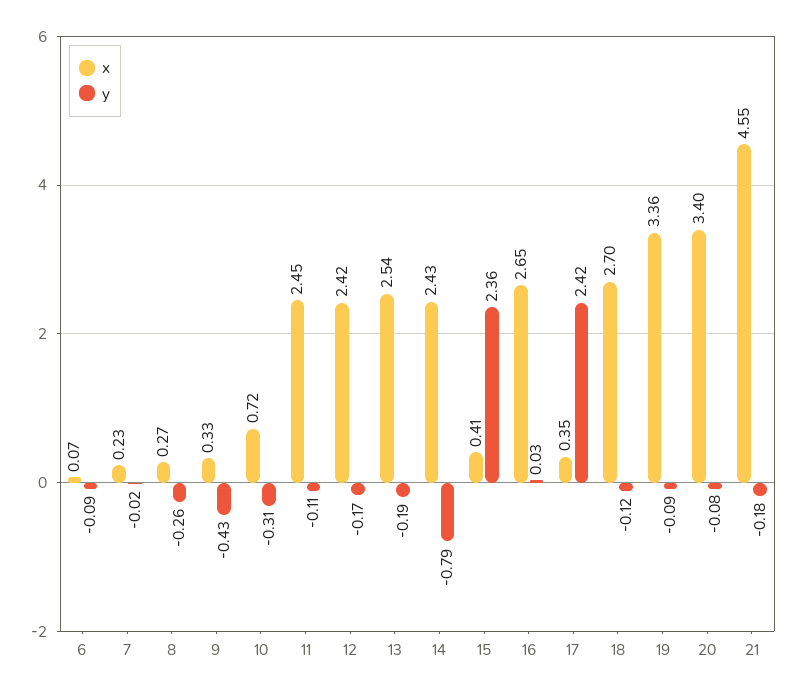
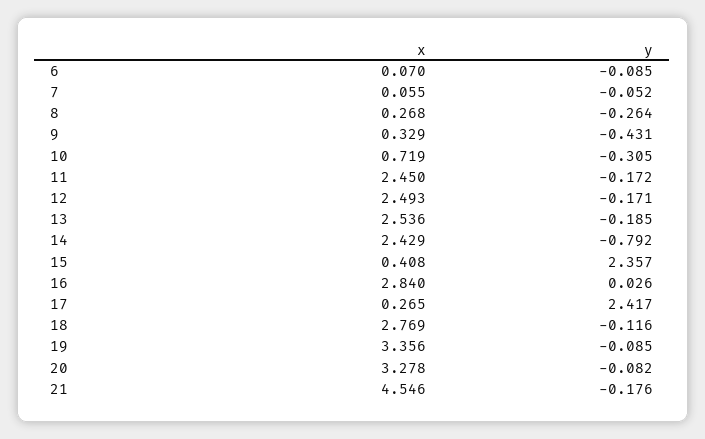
x, 7: 0.23 -> 0.055
y, 7: -0.02 -> -0.052
y, 11: -0.11 -> -0.172
x, 12: 2.42 -> 2.493
x, 16: 2.65 -> 2.84
x, 17: 0.35 -> 0.265
x, 18: 2.7 -> 2.769
x, 20: 3.4 -> 3.278

